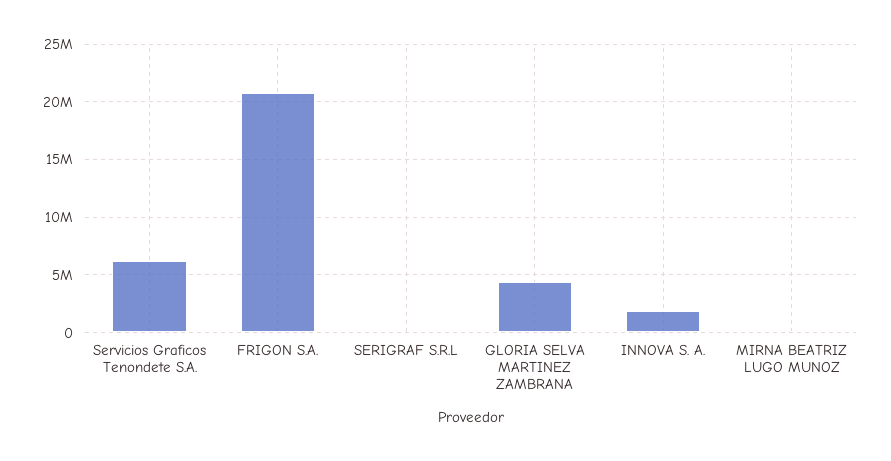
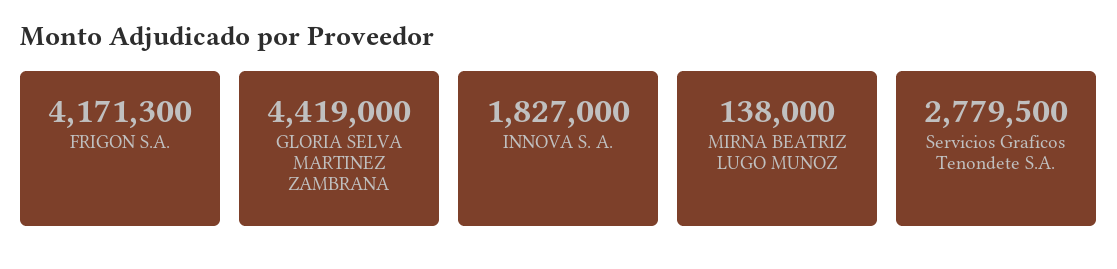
Servicios Graficos Tenondete S.A.: 6000000 -> 2779500
FRIGON S.A.: 21000000 -> 4171300
SERIGRAF S.R.L: 0 -> none

